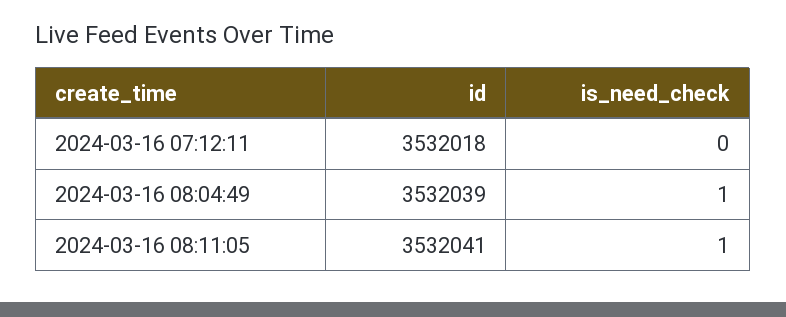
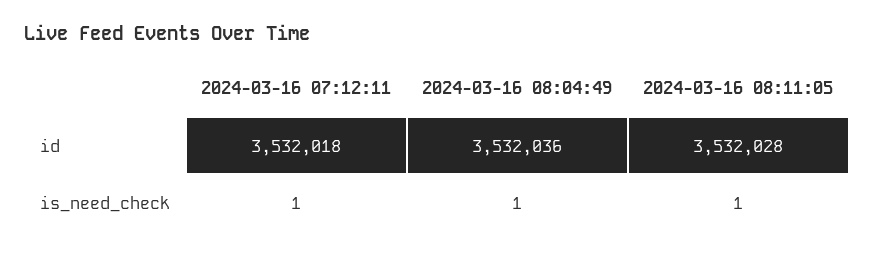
is_need_check, 2024-03-16 07:12:11: 0 -> 1
id, 2024-03-16 08:04:49: 3532039 -> 3532036
id, 2024-03-16 08:11:05: 3532041 -> 3532028

